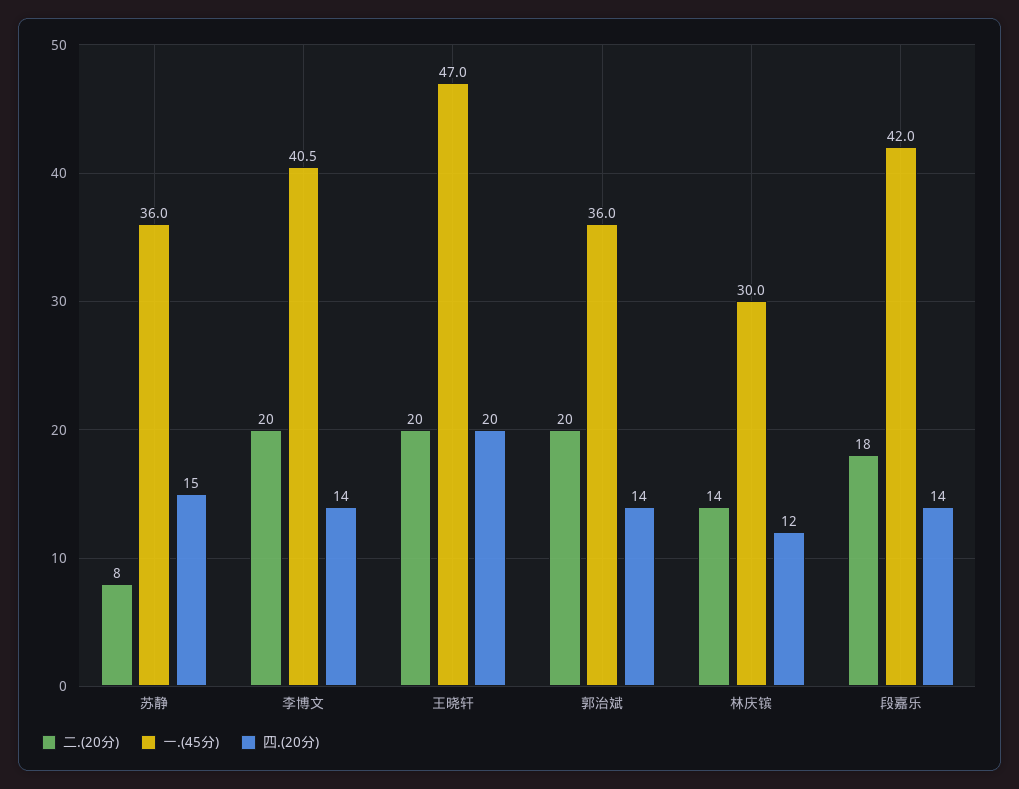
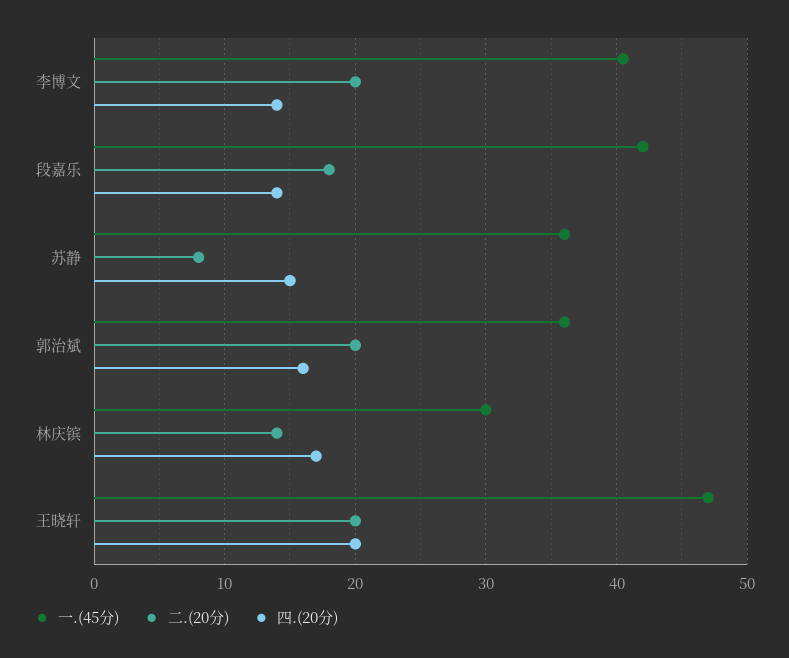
四.(20分), 郭治斌: 14 -> 16
四.(20分), 林庆镔: 12 -> 17

